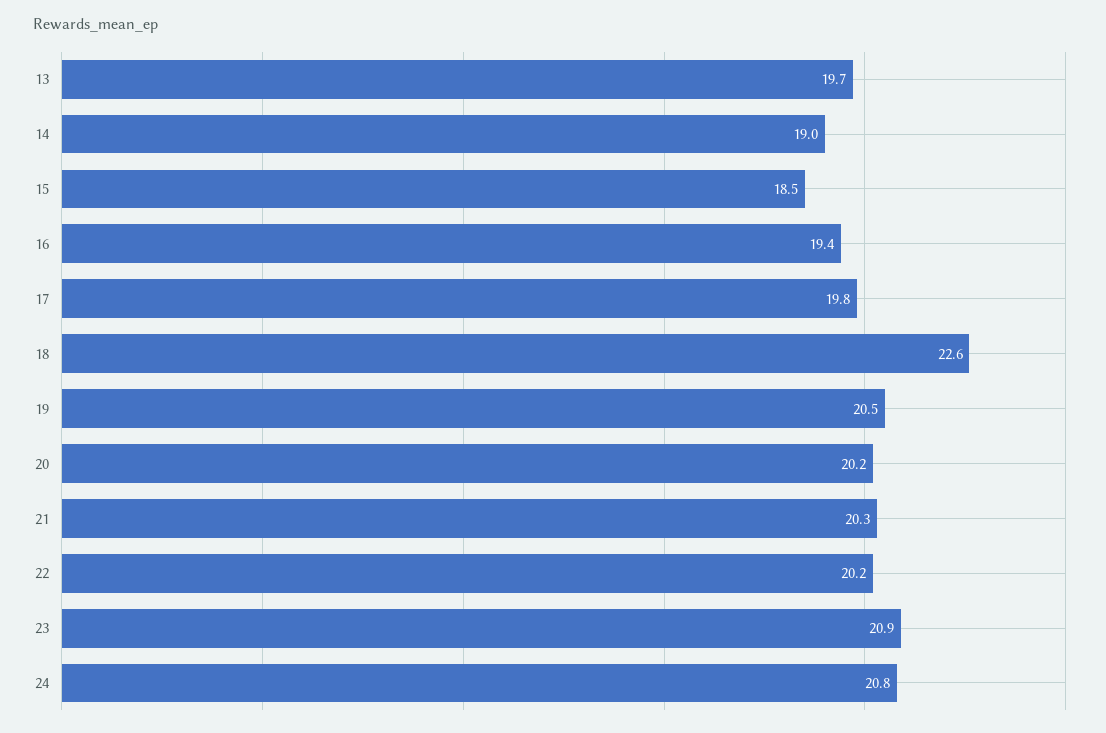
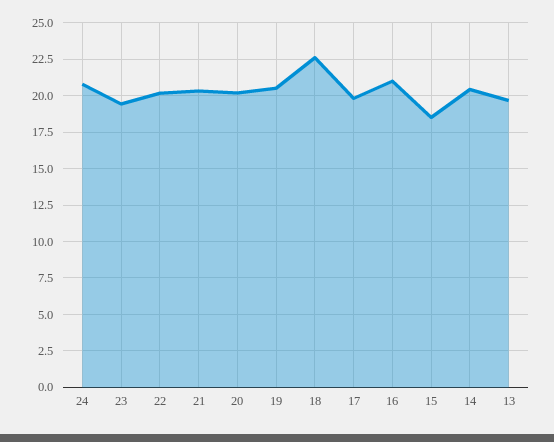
14: 19 -> 20.5
16: 19.4 -> 21
23: 20.9 -> 19.5

